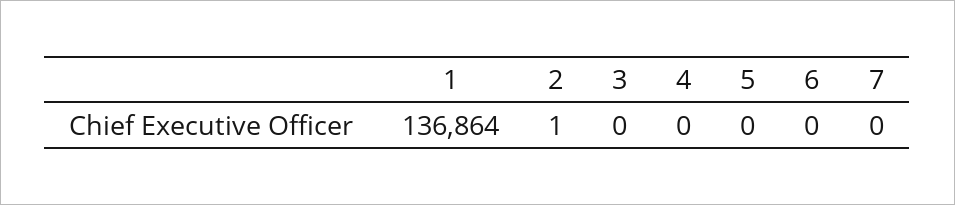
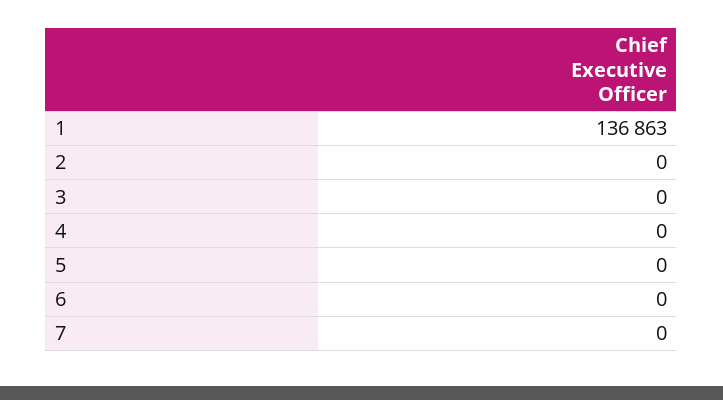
1: 136864 -> 136863
2: 1 -> 0

